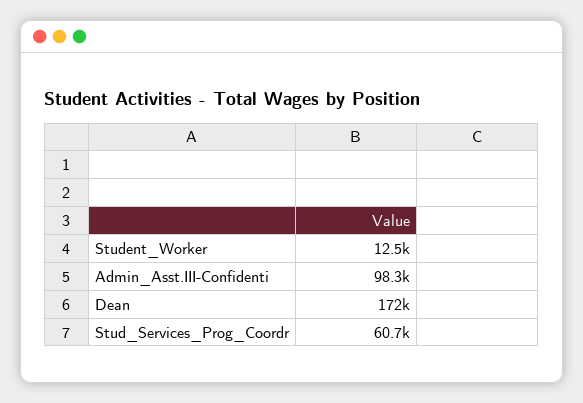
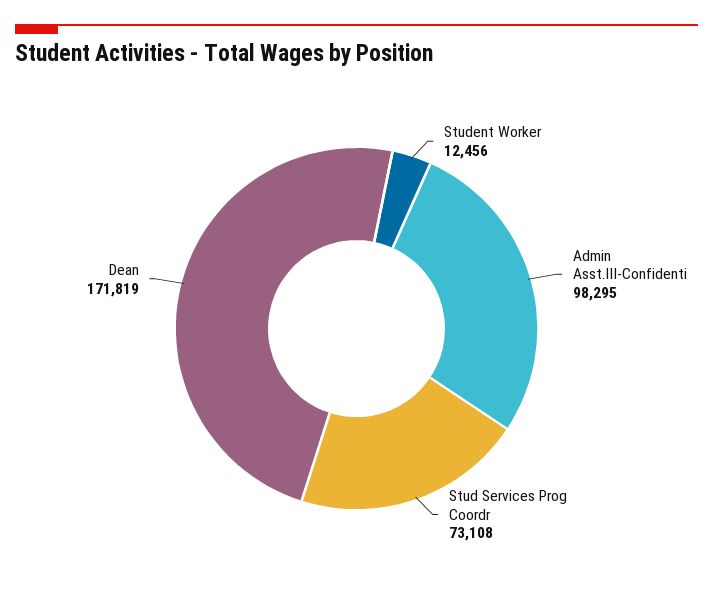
Stud_Services_Prog_Coordr: 60700 -> 73108

